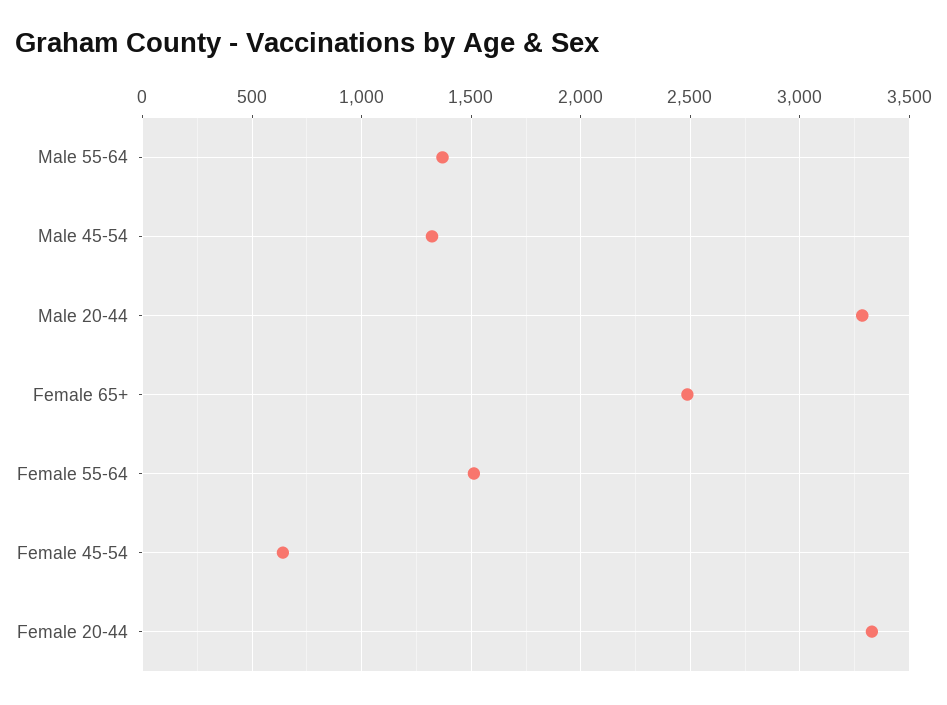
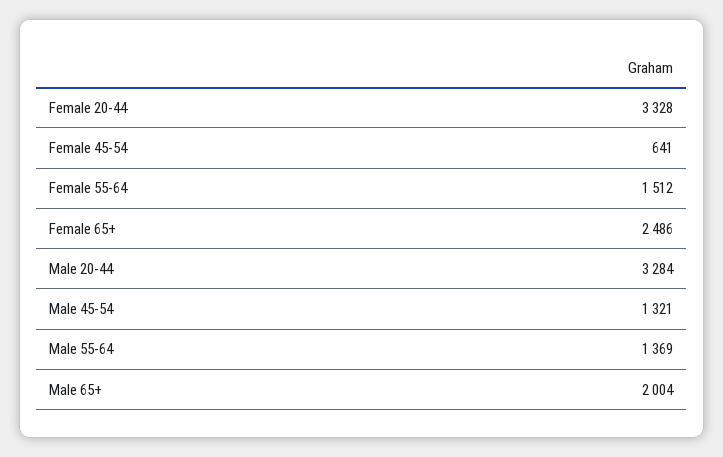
Male 65+: none -> 2004

